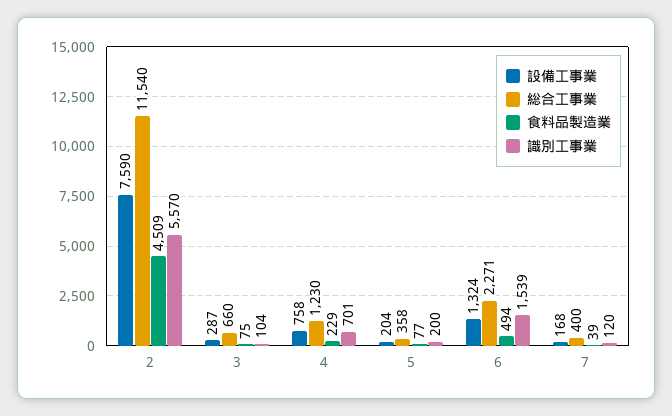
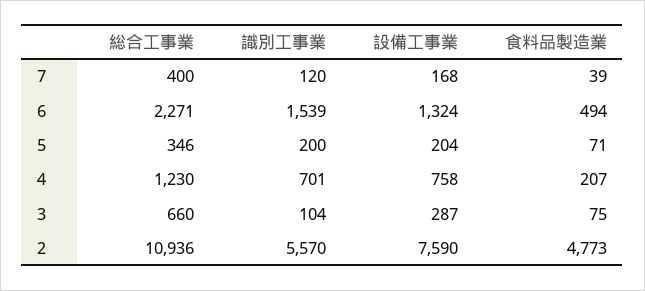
総合工事業, 2: 11540 -> 10936
食料品製造業, 2: 4509 -> 4773
食料品製造業, 4: 229 -> 207
総合工事業, 5: 358 -> 346
食料品製造業, 5: 77 -> 71

